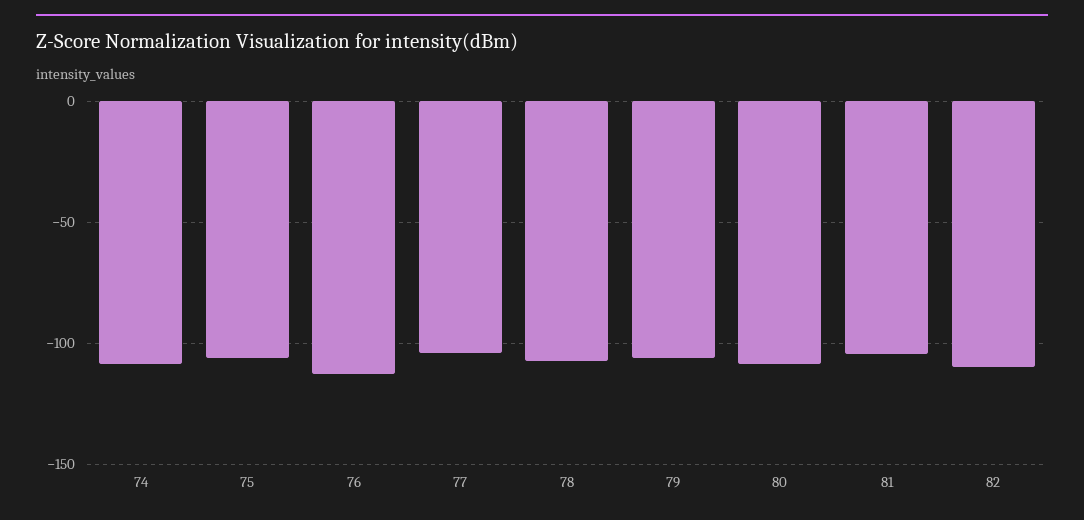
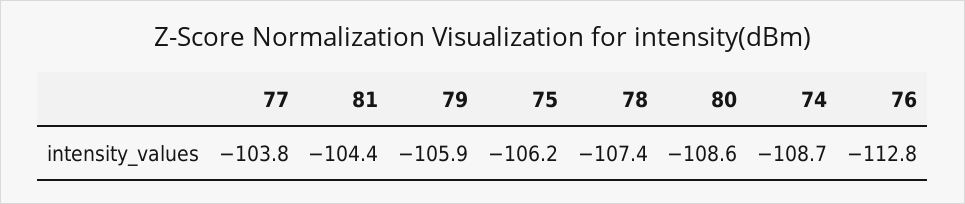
82: -110 -> none

